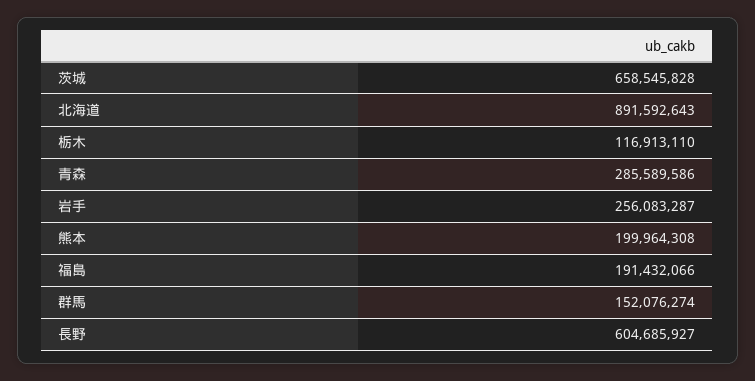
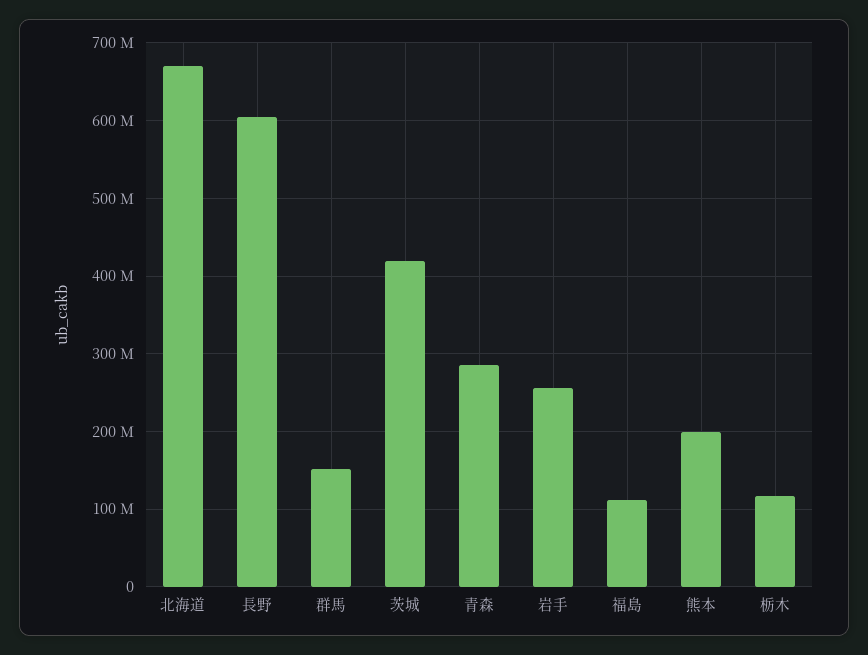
茨城: 658545828 -> 420000000
北海道: 891592643 -> 670000000
福島: 191432066 -> 110000000

